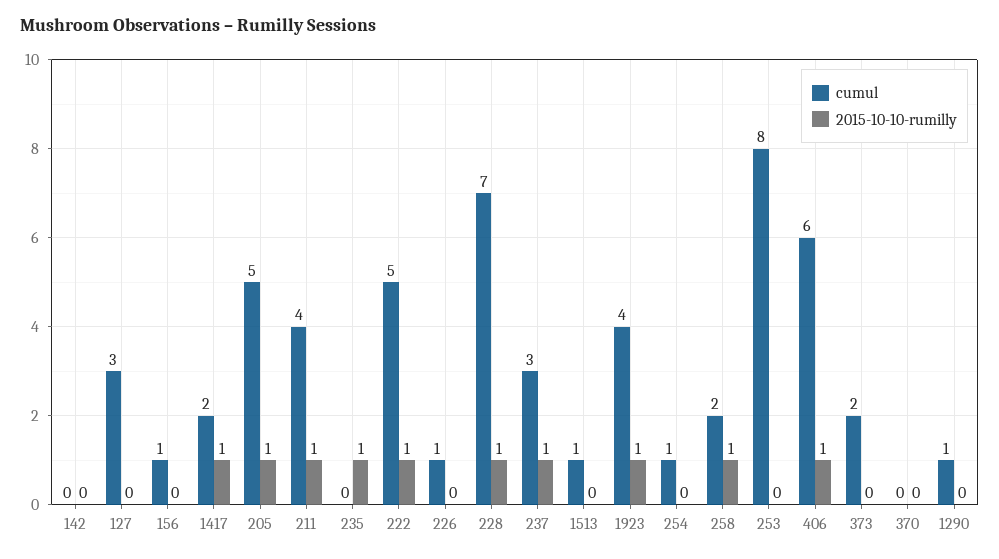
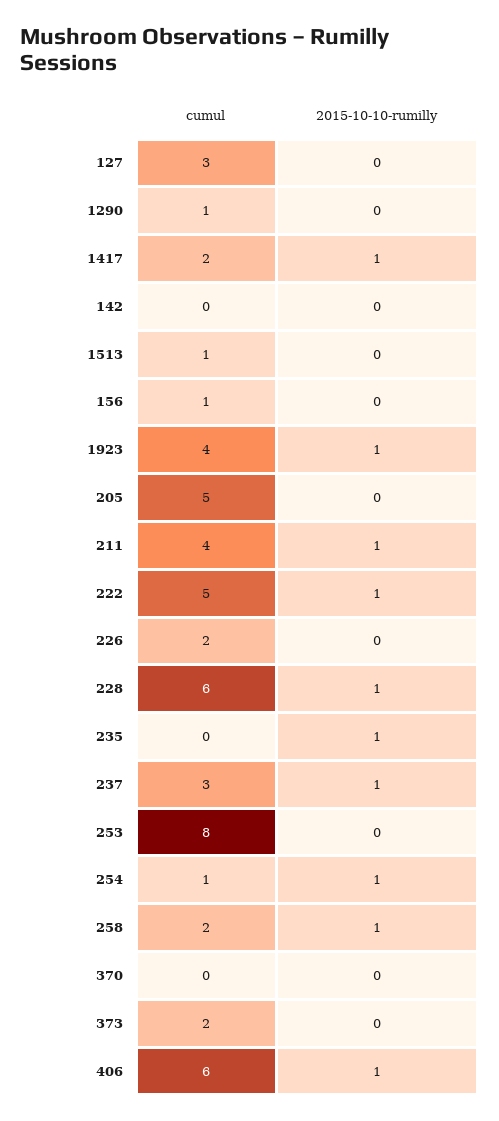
2015-10-10-rumilly, 205: 1 -> 0
cumul, 226: 1 -> 2
cumul, 228: 7 -> 6
2015-10-10-rumilly, 254: 0 -> 1

